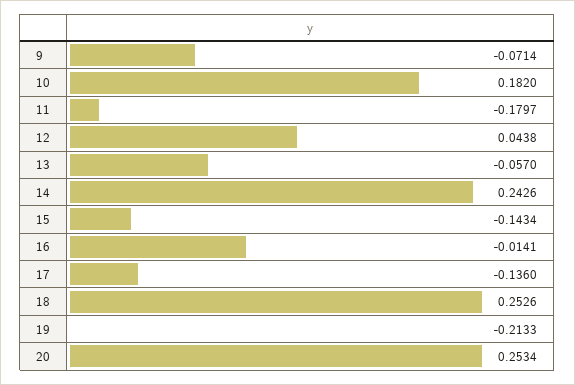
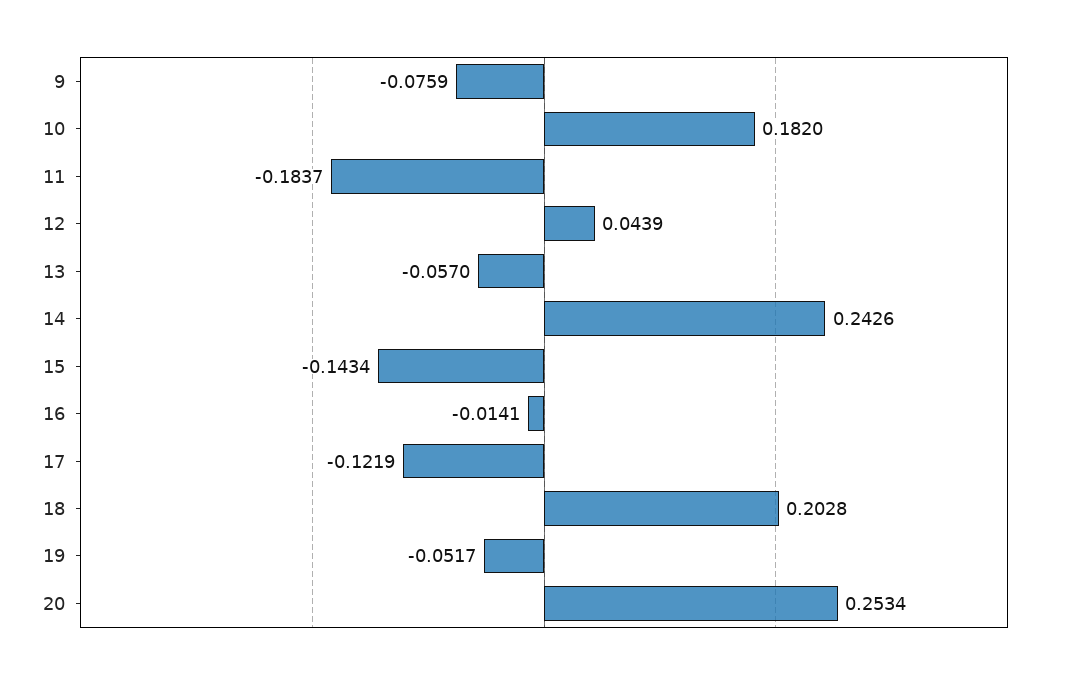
9: -0.0714 -> -0.0759
11: -0.1797 -> -0.1837
12: 0.0438 -> 0.0439
17: -0.136 -> -0.1219
18: 0.2526 -> 0.2028
19: -0.2133 -> -0.0517

